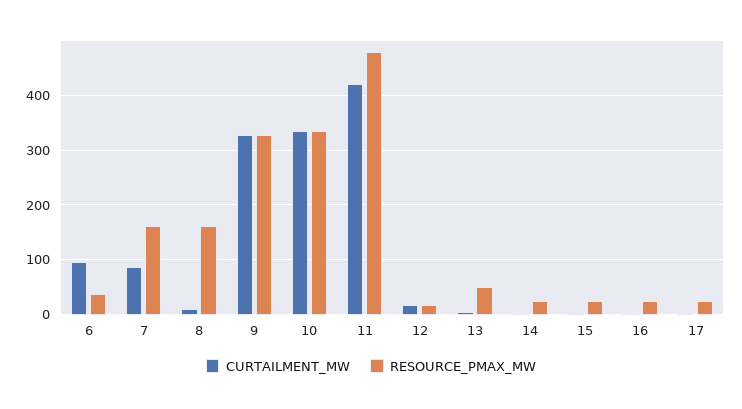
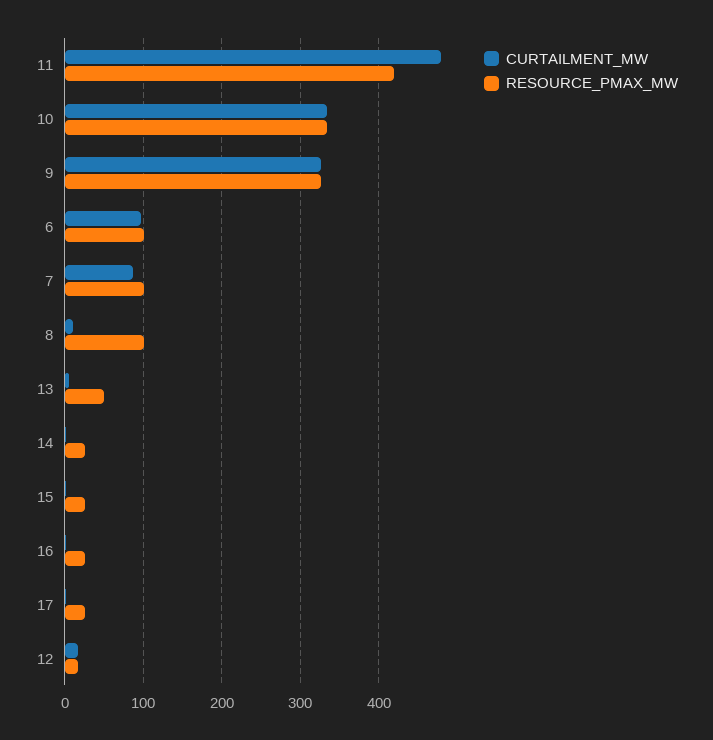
RESOURCE_PMAX_MW, 6: 40 -> 100
RESOURCE_PMAX_MW, 7: 160 -> 100
RESOURCE_PMAX_MW, 8: 160 -> 100
CURTAILMENT_MW, 11: 420 -> 480
RESOURCE_PMAX_MW, 11: 480 -> 420

